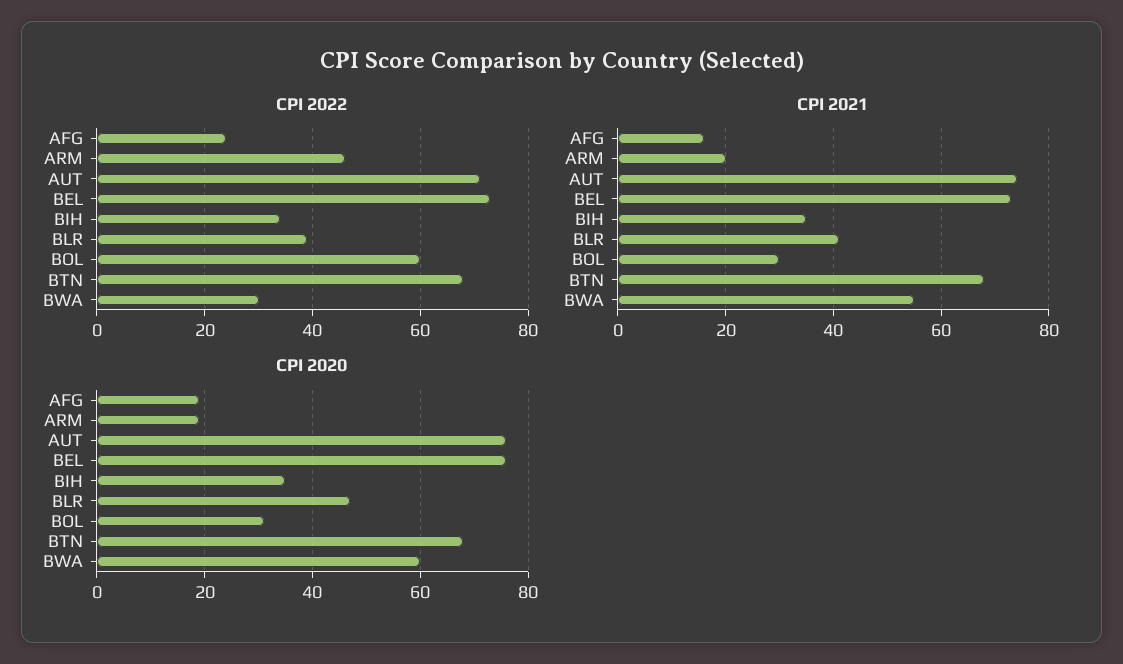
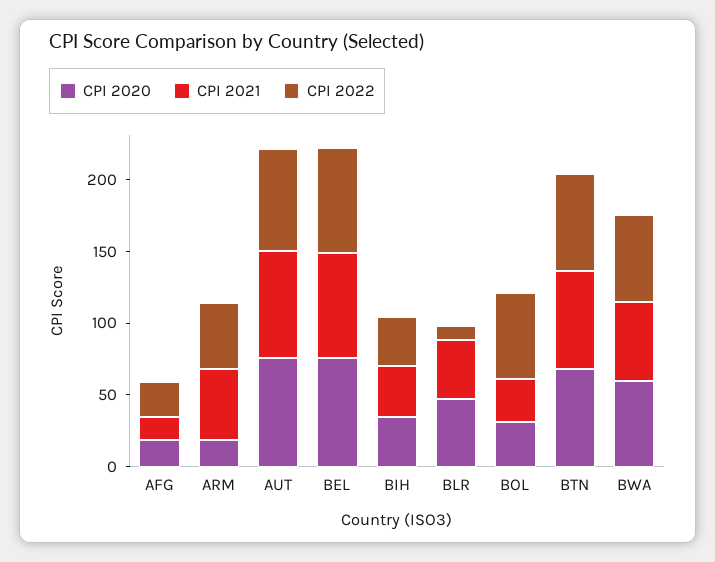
CPI 2022, BLR: 40 -> 10
CPI 2022, BWA: 30 -> 60
CPI 2021, ARM: 20 -> 50

